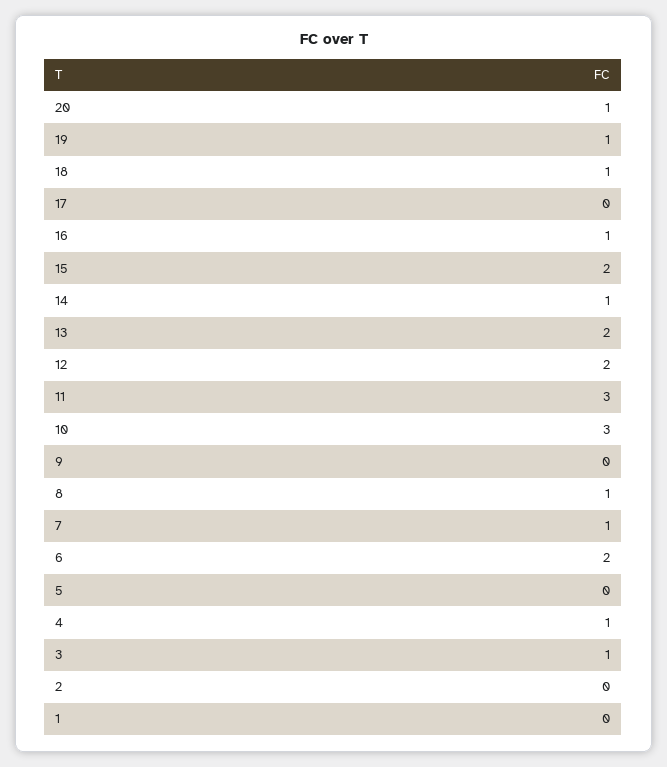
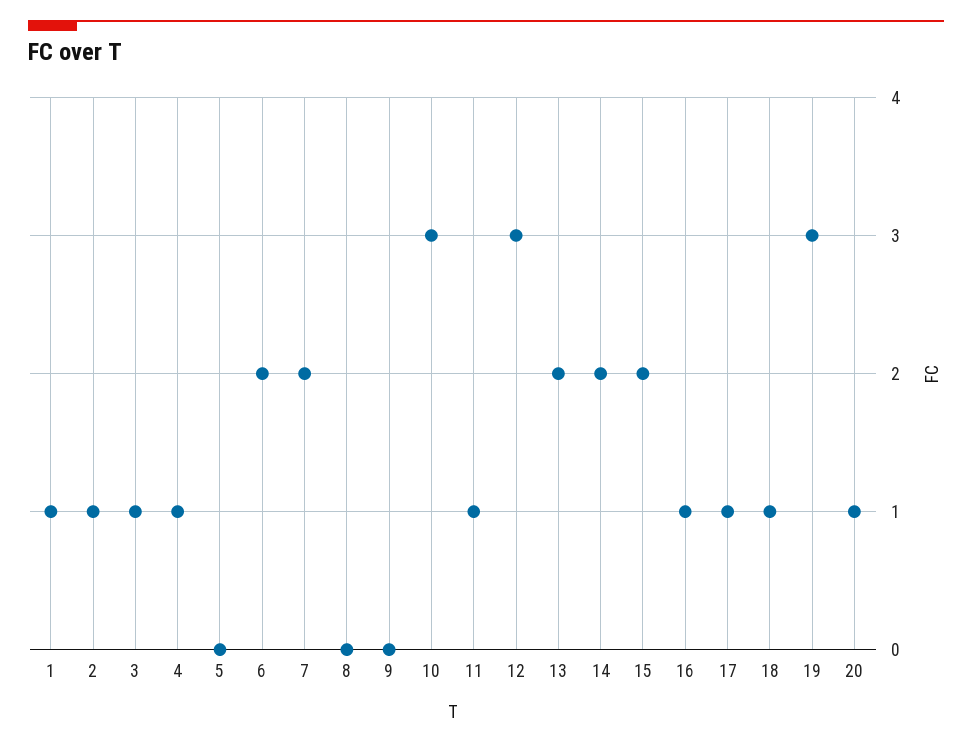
19: 1 -> 3
17: 0 -> 1
14: 1 -> 2
12: 2 -> 3
11: 3 -> 1
8: 1 -> 0
7: 1 -> 2
2: 0 -> 1
1: 0 -> 1

